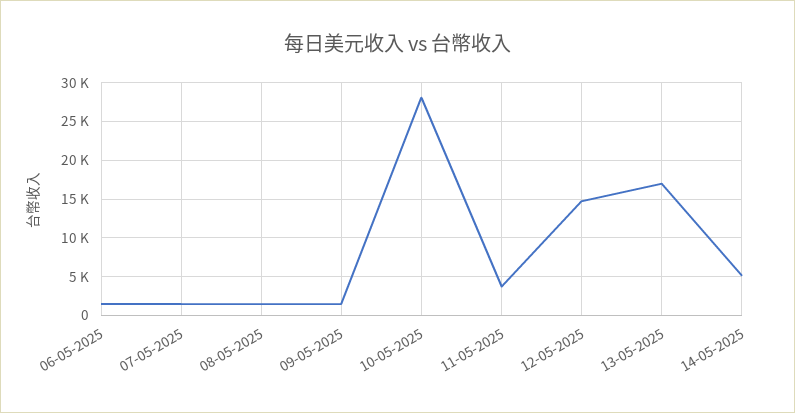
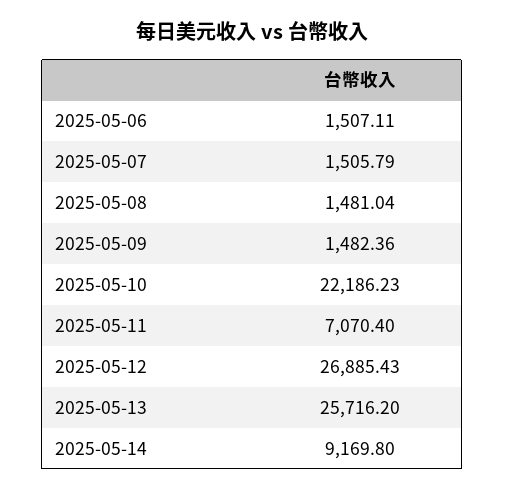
10-05-2025: 28000 -> 22186.23
11-05-2025: 4000 -> 7070.4
12-05-2025: 15000 -> 26885.43
13-05-2025: 17000 -> 25716.2
14-05-2025: 5000 -> 9169.8

